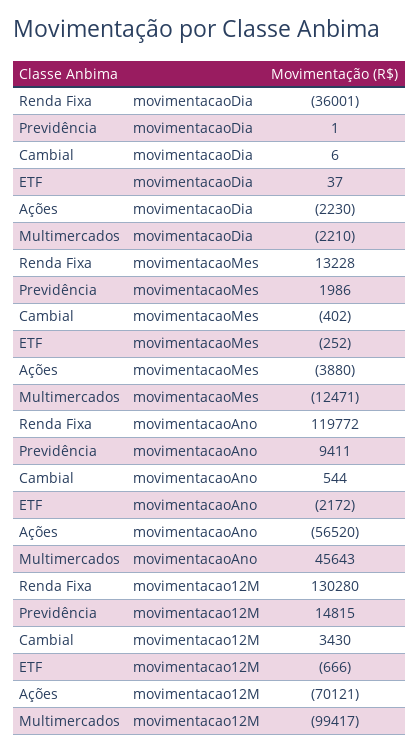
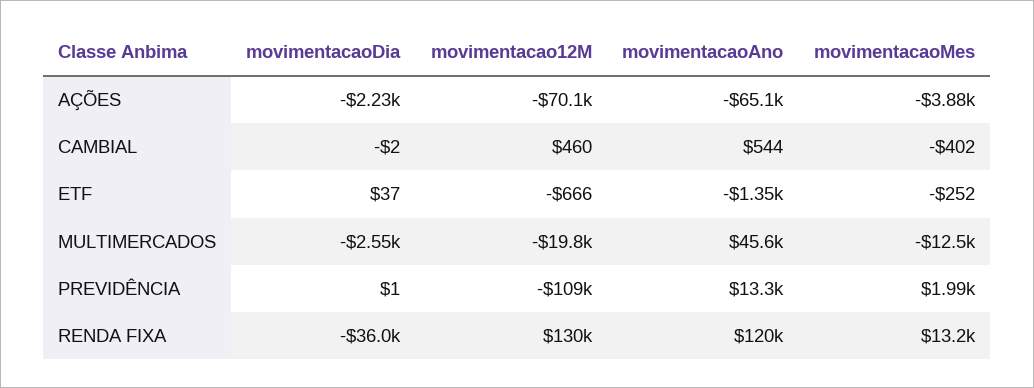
Cambial, movimentacaoDia: 6 -> -2
Multimercados, movimentacaoDia: -2210 -> -2550
Previdência, movimentacaoAno: 9411 -> 13300
ETF, movimentacaoAno: -2172 -> -1350
Ações, movimentacaoAno: -56520 -> -65100
Previdência, movimentacao12M: 14815 -> -109000
Cambial, movimentacao12M: 3430 -> 460
Multimercados, movimentacao12M: -99417 -> -19800

